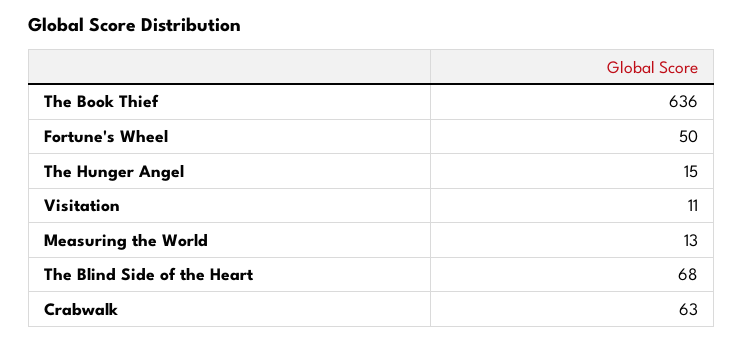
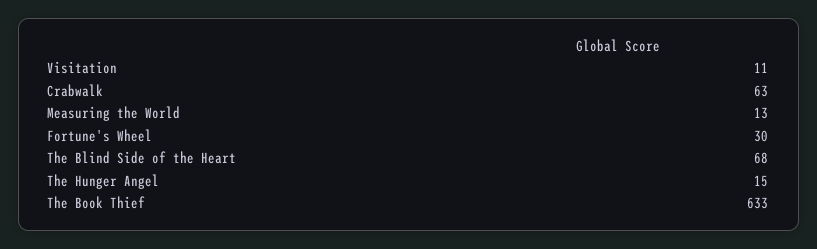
The Book Thief: 636 -> 633
Fortune's Wheel: 50 -> 30

